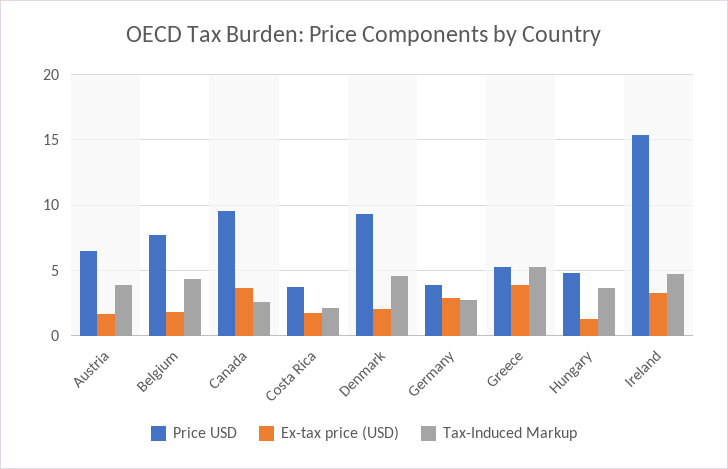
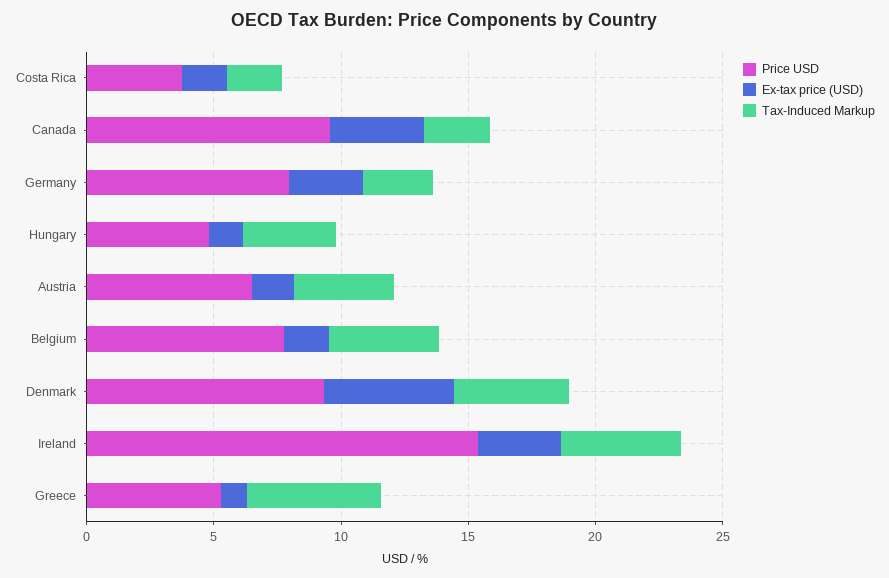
Ex-tax price (USD), Denmark: 2 -> 5
Price USD, Germany: 4 -> 8
Ex-tax price (USD), Greece: 4 -> 1

